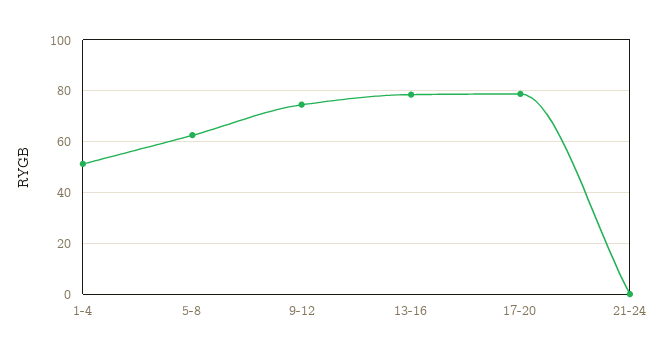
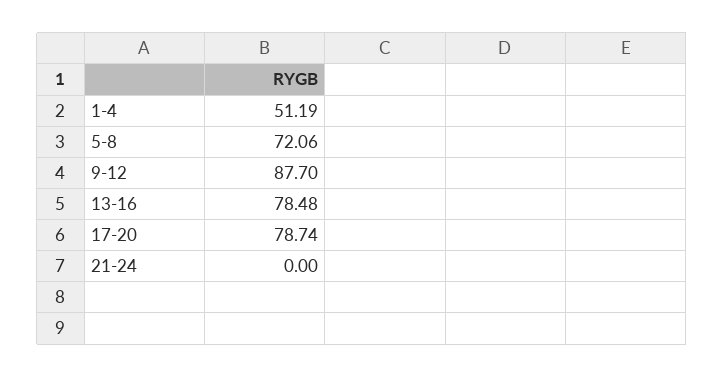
5-8: 62.5 -> 72.06
9-12: 75 -> 87.7

